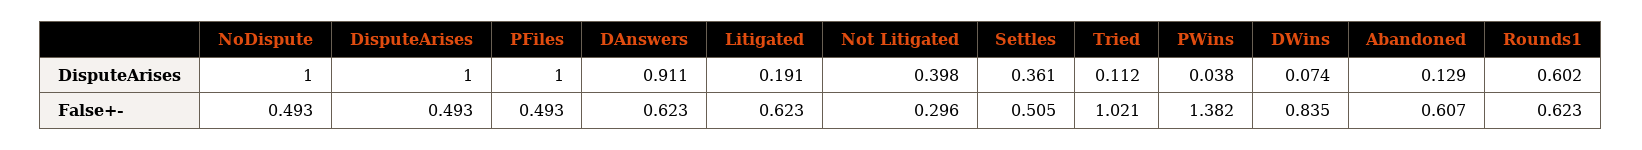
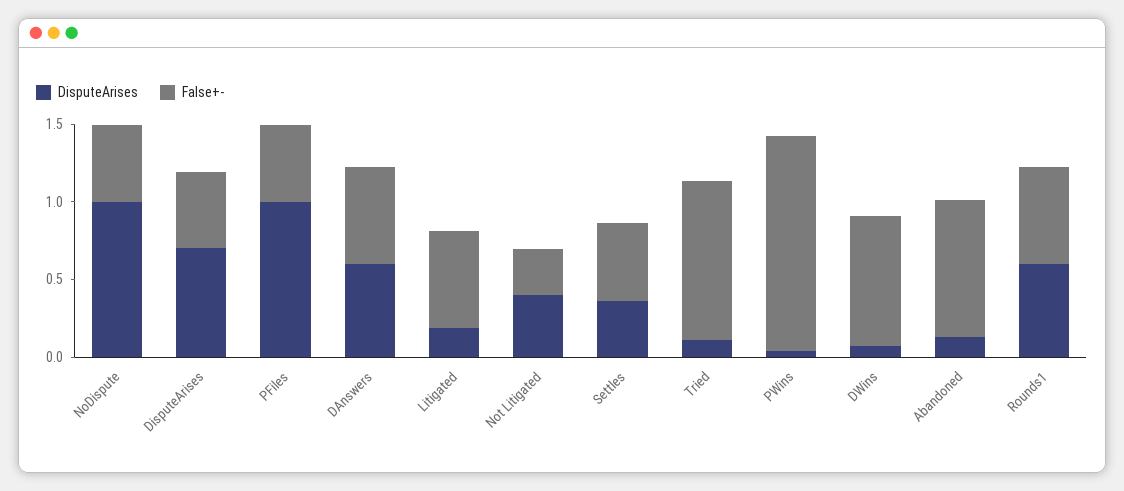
DisputeArises, DisputeArises: 1 -> 0.7
DisputeArises, DAnswers: 0.911 -> 0.6
False+-, Abandoned: 0.607 -> 0.9

